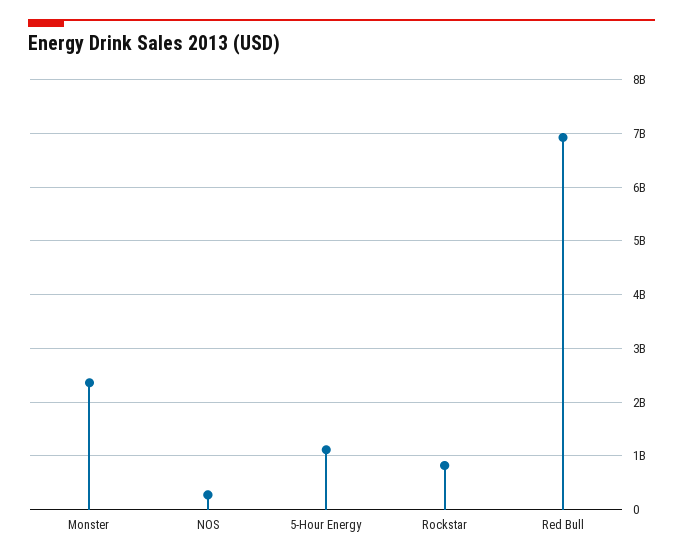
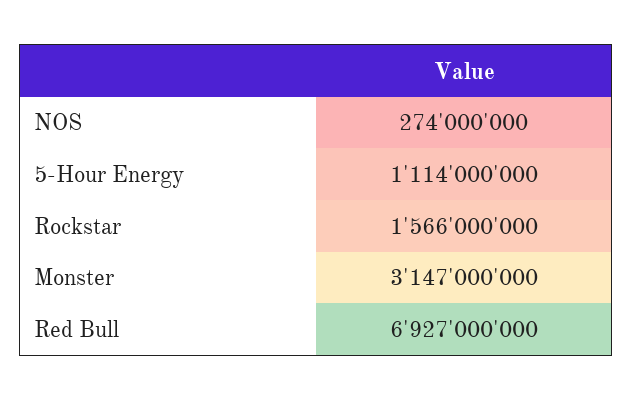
Monster: 2400000000 -> 3147000000
Rockstar: 800000000 -> 1566000000

